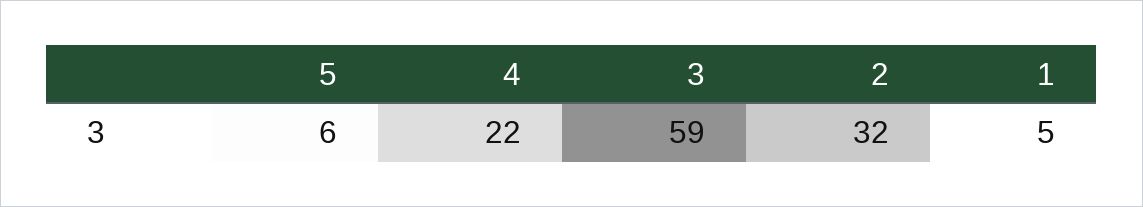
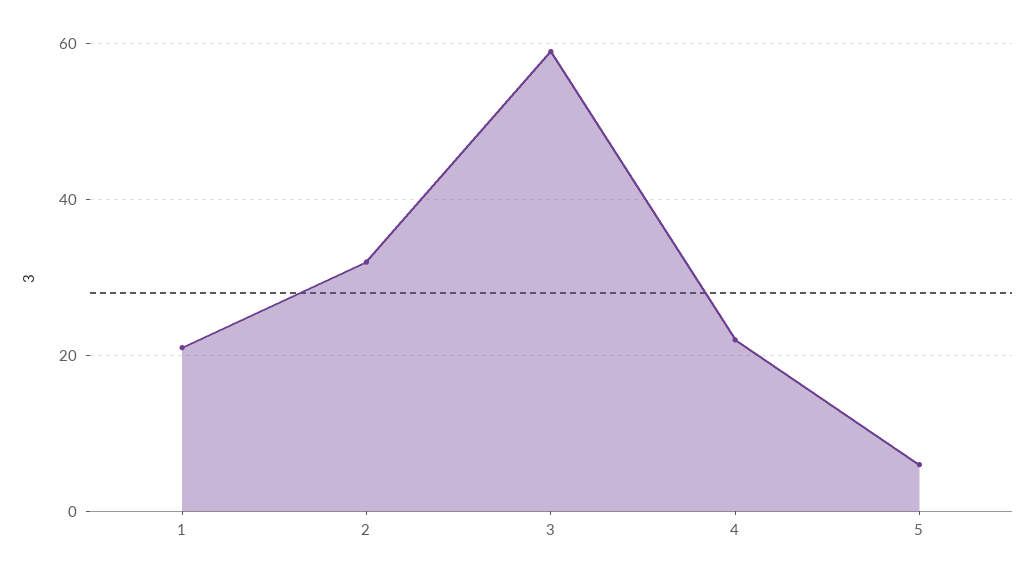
1: 5 -> 20

